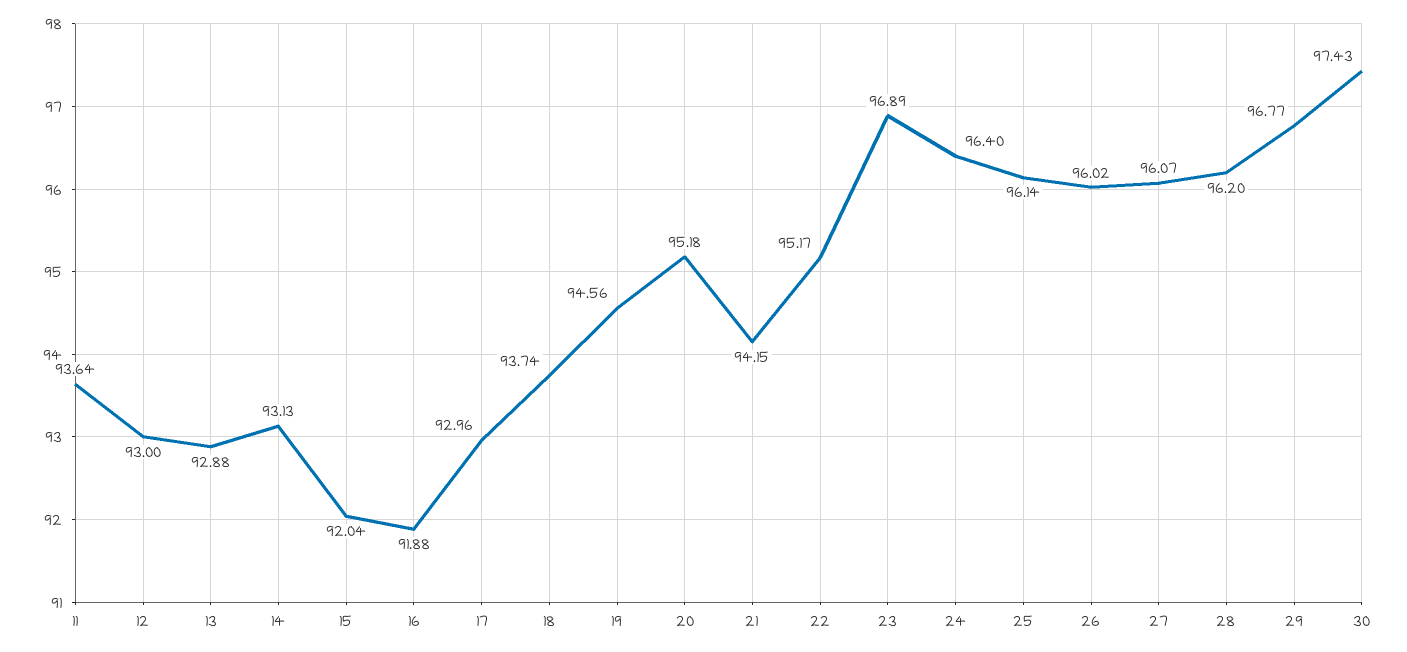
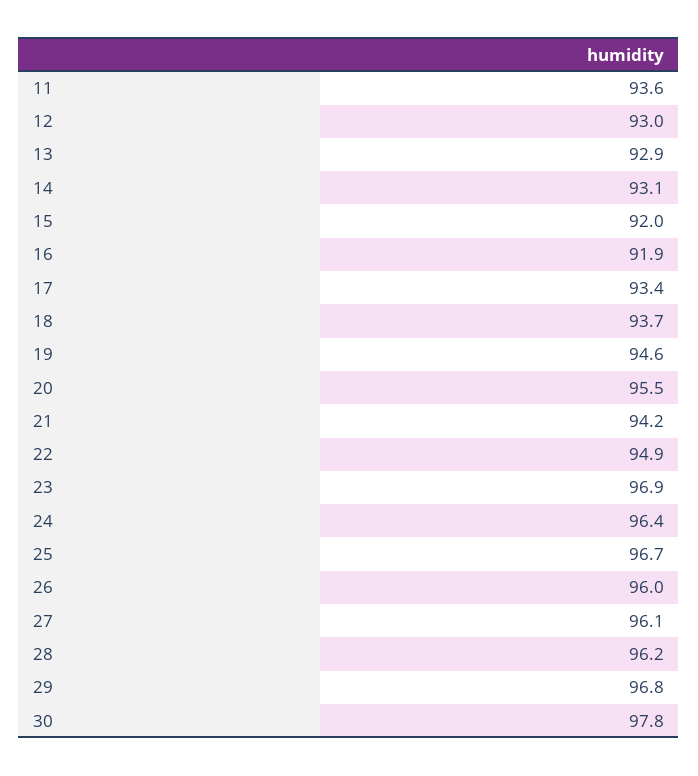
17: 92.96 -> 93.4
20: 95.18 -> 95.5
22: 95.17 -> 94.9
25: 96.14 -> 96.7
30: 97.43 -> 97.8

